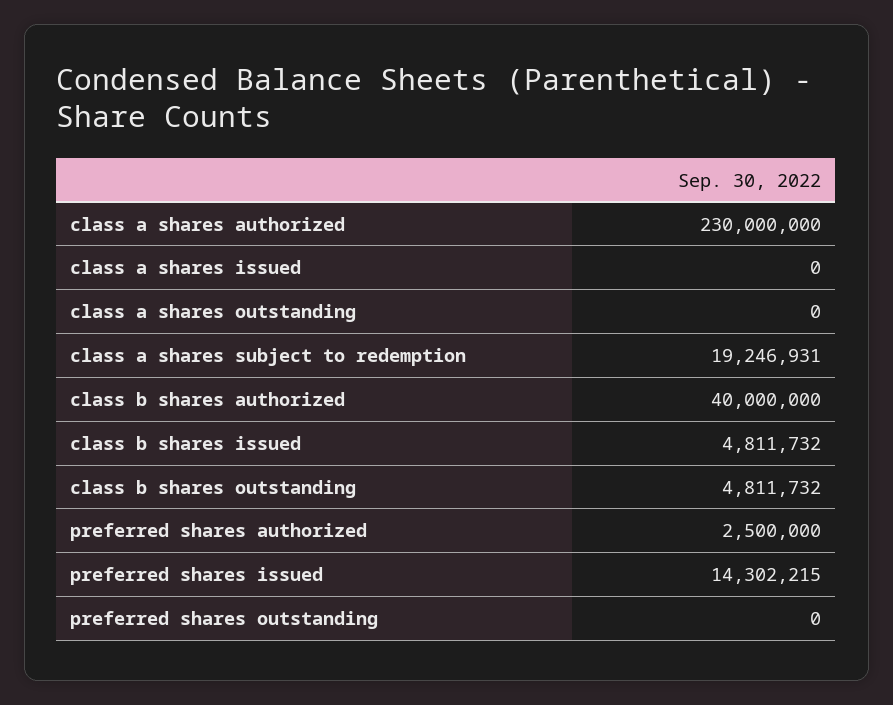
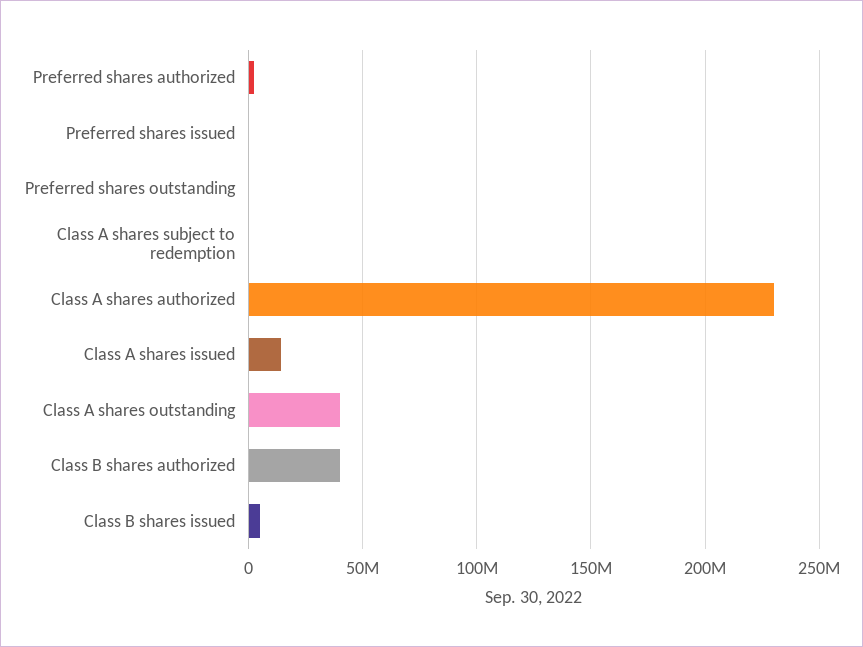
class a shares issued: 0 -> 15000000
class a shares outstanding: 0 -> 40000000
class a shares subject to redemption: 19246931 -> 0
class b shares outstanding: 4811732 -> none
preferred shares issued: 14302215 -> 0

